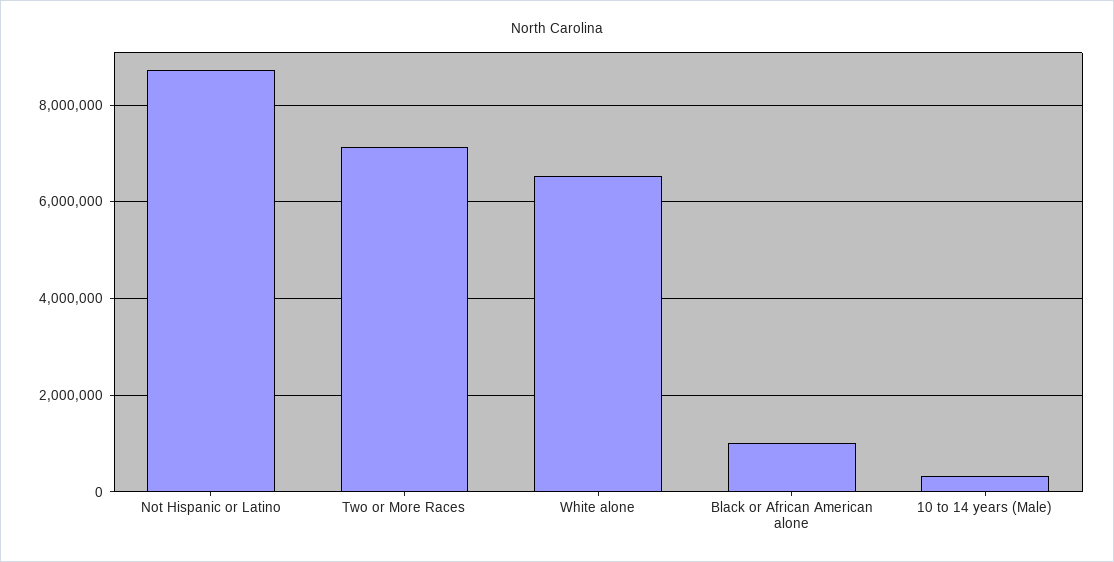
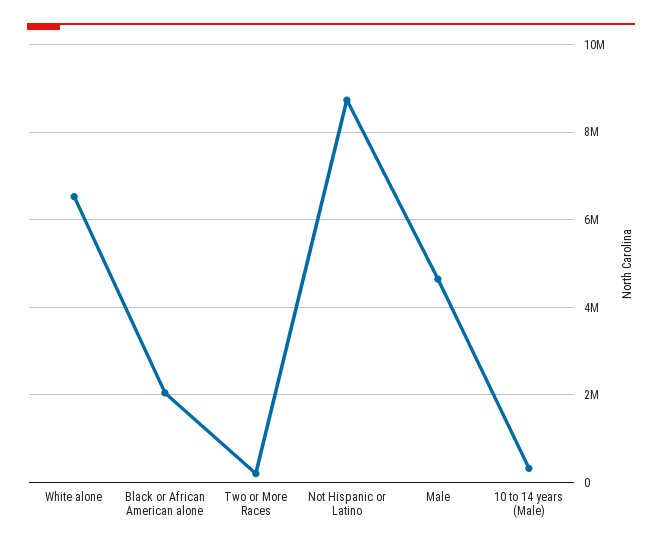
Two or More Races: 7200000 -> 200000
Black or African American alone: 1000000 -> 2000000
Male: none -> 4600000

